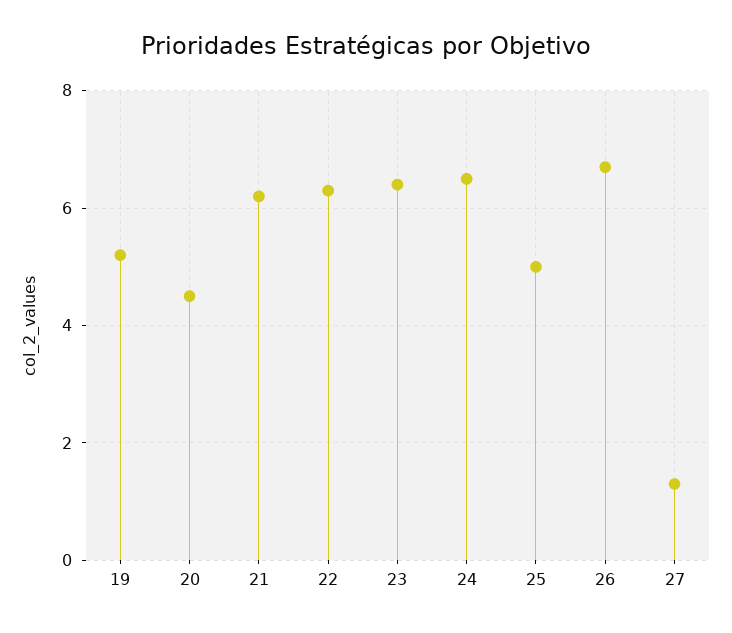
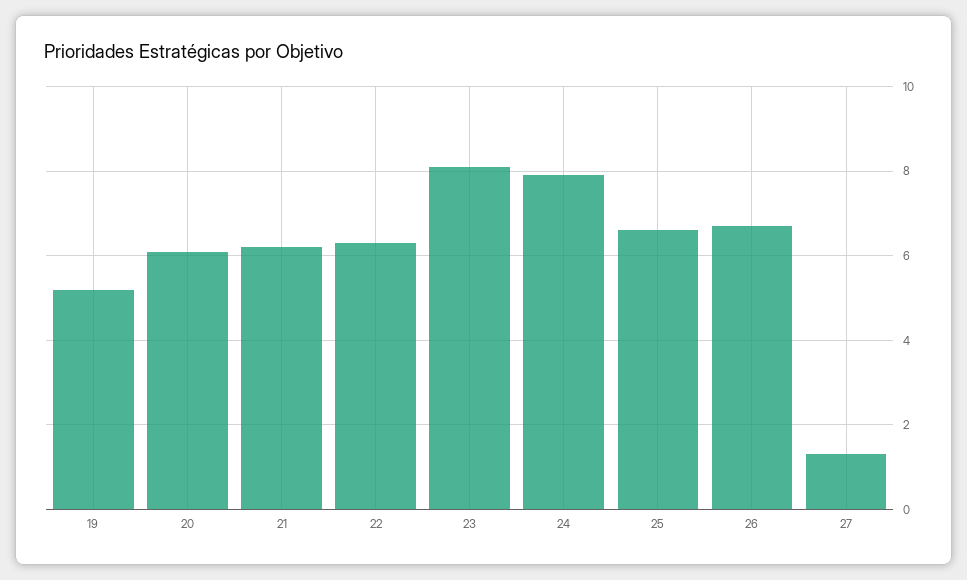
20: 4.5 -> 6
23: 6.5 -> 8
24: 6.5 -> 8
25: 5 -> 6.5

